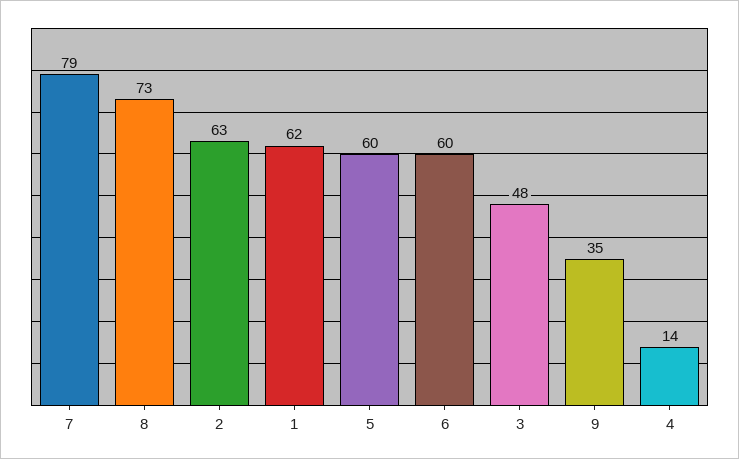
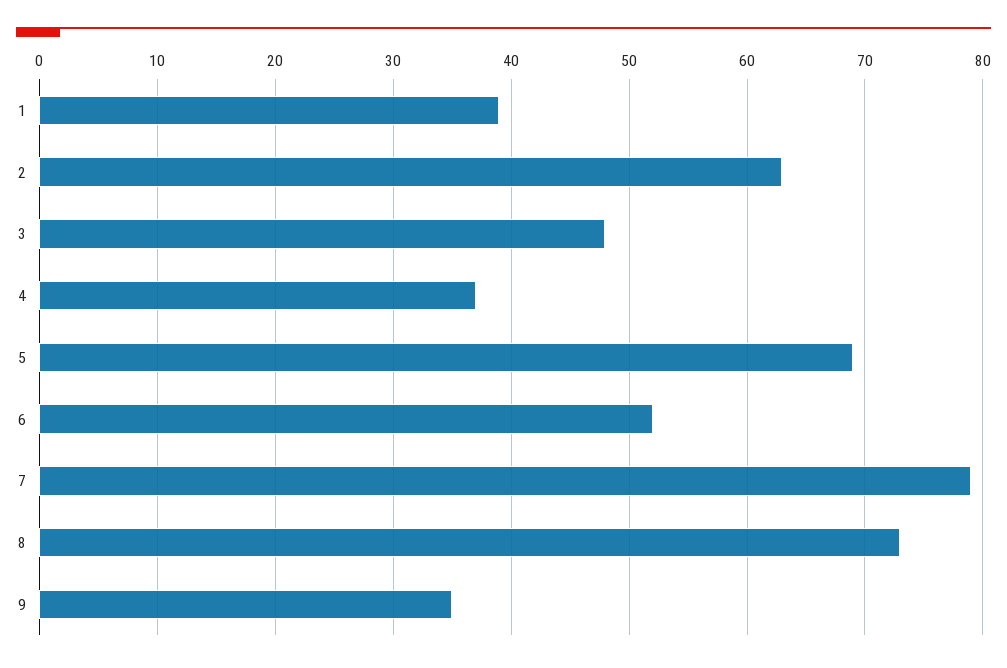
1: 62 -> 39
5: 60 -> 69
6: 60 -> 52
4: 14 -> 37

